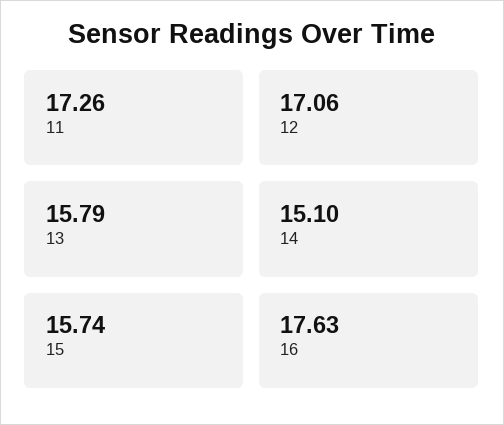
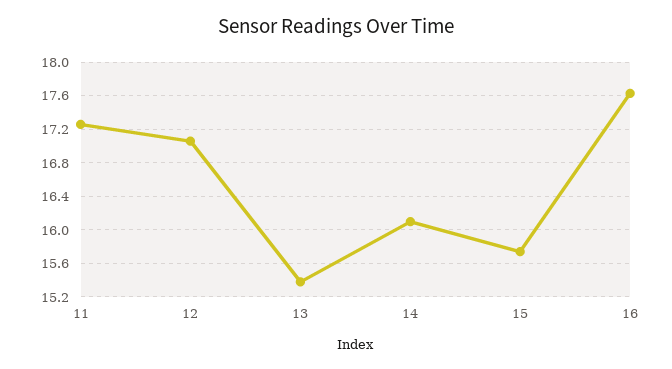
13: 15.79 -> 15.4
14: 15.1 -> 16.1

